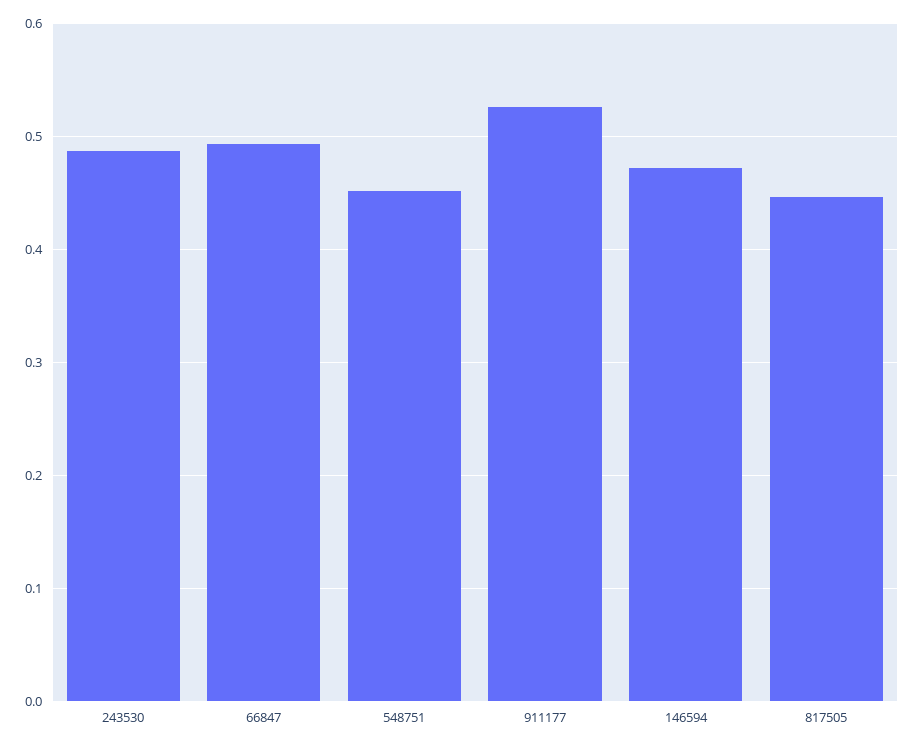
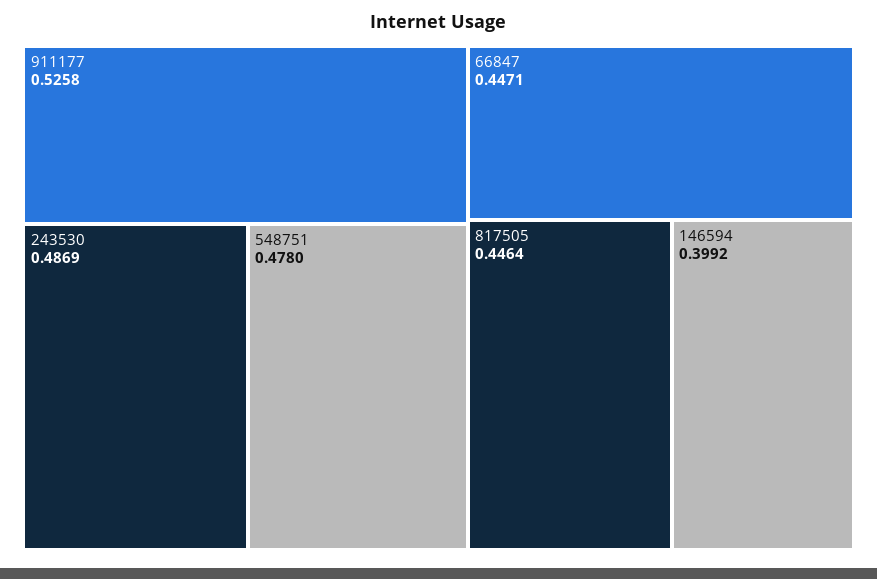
66847: 0.49 -> 0.4471
548751: 0.45 -> 0.478
146594: 0.47 -> 0.3992

